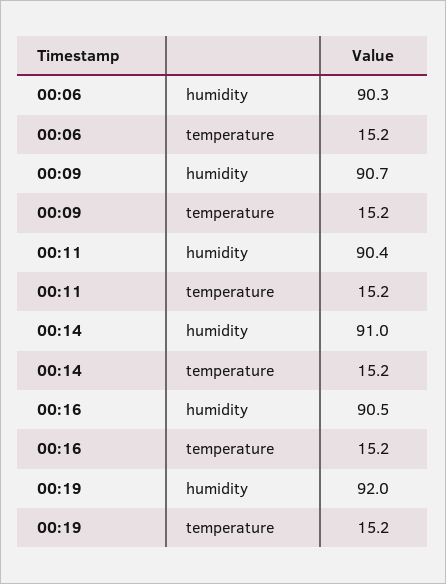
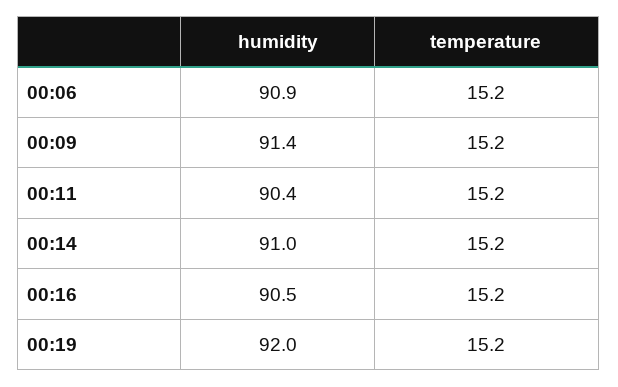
00:06, humidity: 90.3 -> 90.9
00:09, humidity: 90.7 -> 91.4

